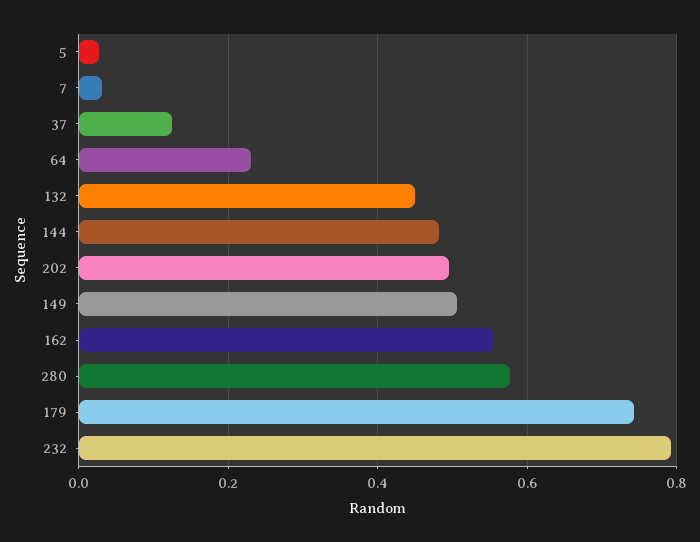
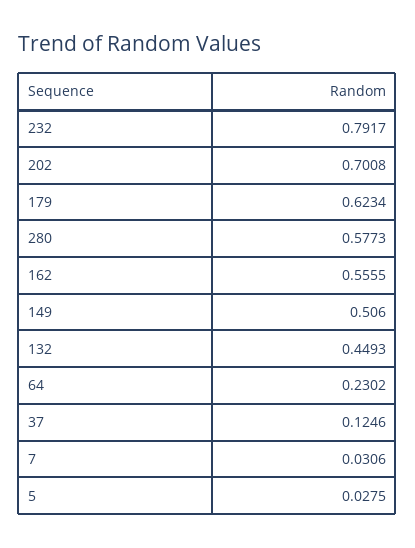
144: 0.48 -> none
202: 0.5 -> 0.7008
179: 0.74 -> 0.6234

